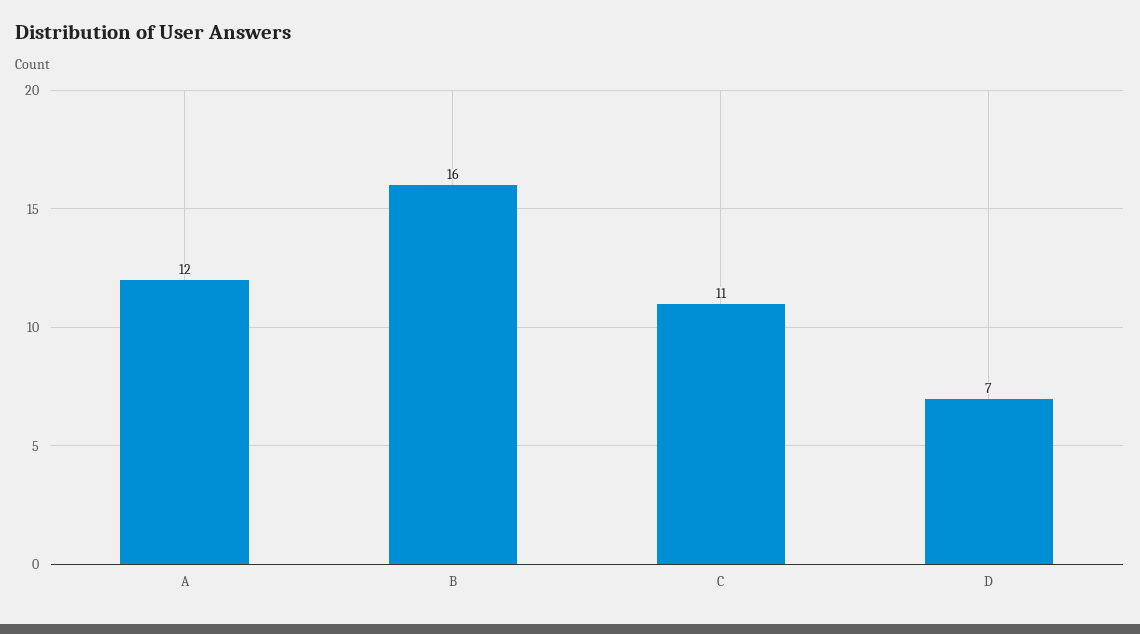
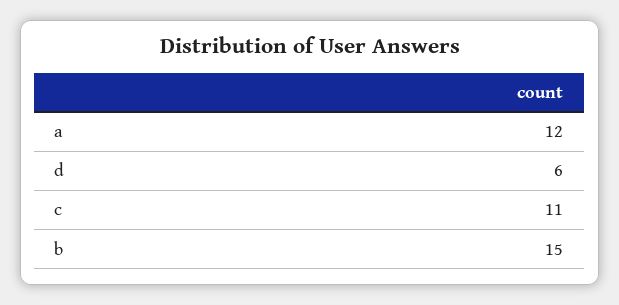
B: 16 -> 15
D: 7 -> 6

